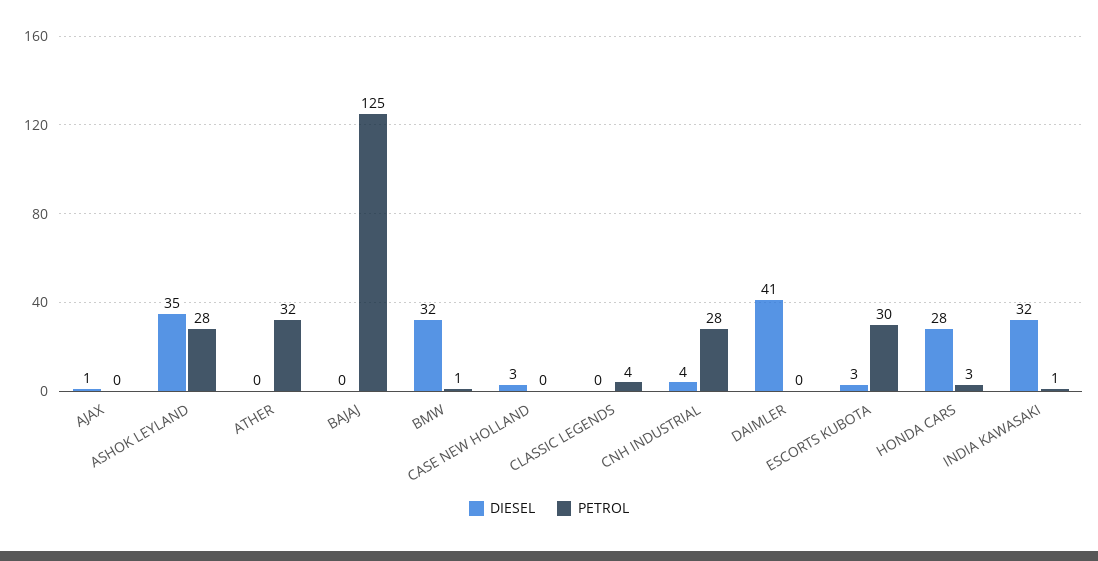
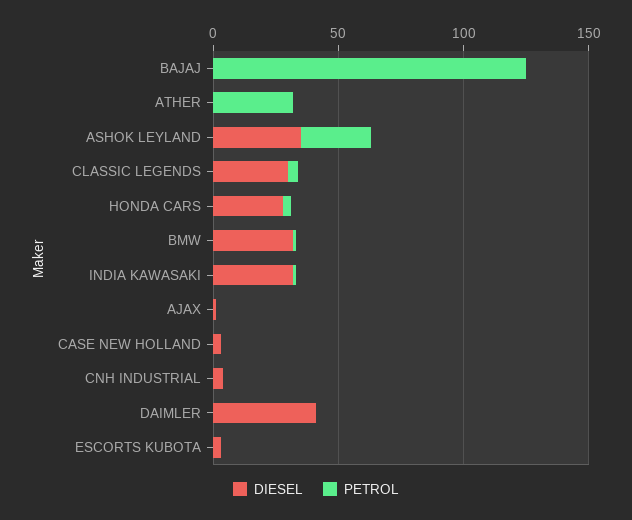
DIESEL, CLASSIC LEGENDS: 0 -> 30
PETROL, CNH INDUSTRIAL: 28 -> 0
PETROL, ESCORTS KUBOTA: 30 -> 0

